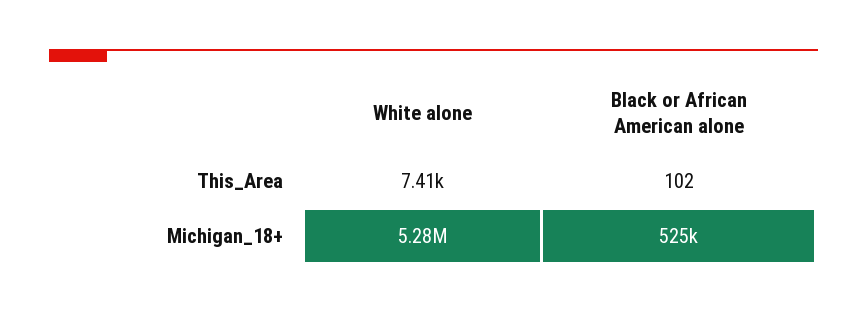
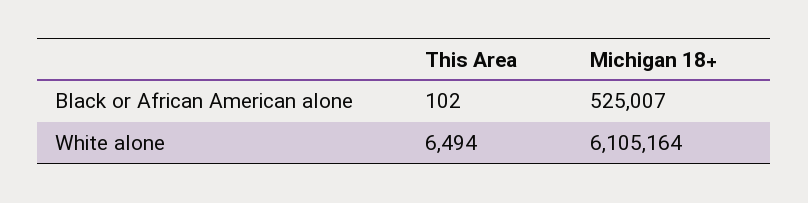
White alone, This_Area: 7410 -> 6494
White alone, Michigan_18+: 5280000 -> 6105164

